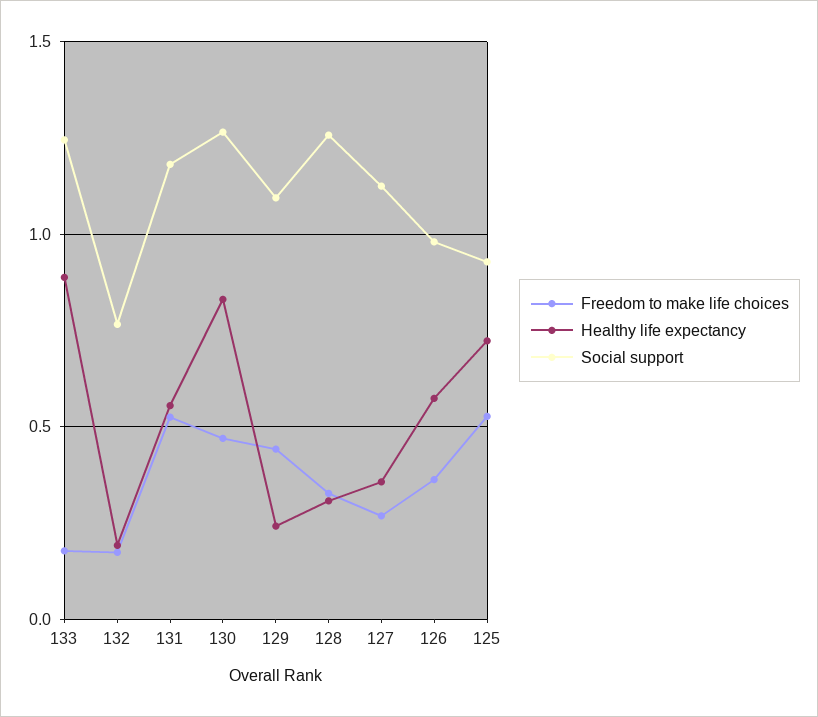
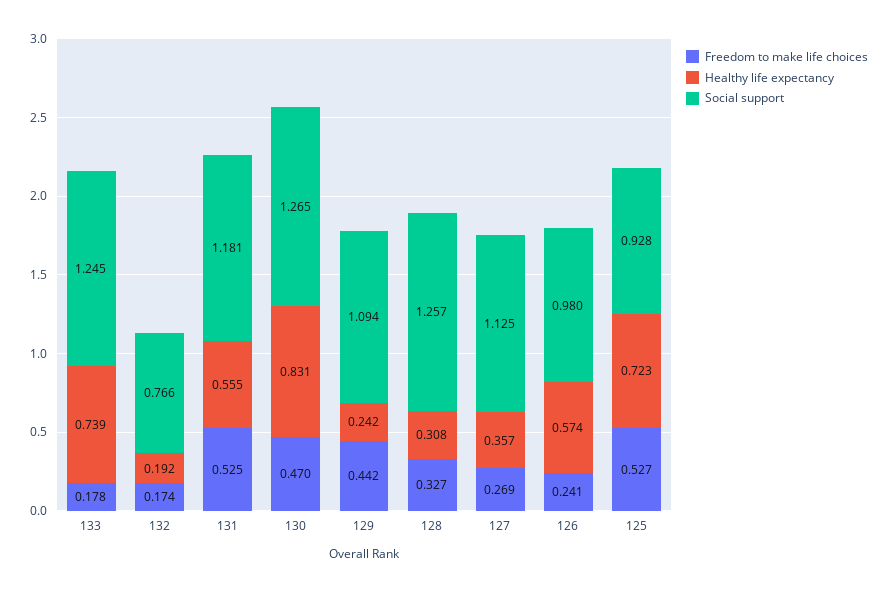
Healthy life expectancy, 133: 0.9 -> 0.739
Freedom to make life choices, 126: 0.35 -> 0.241

